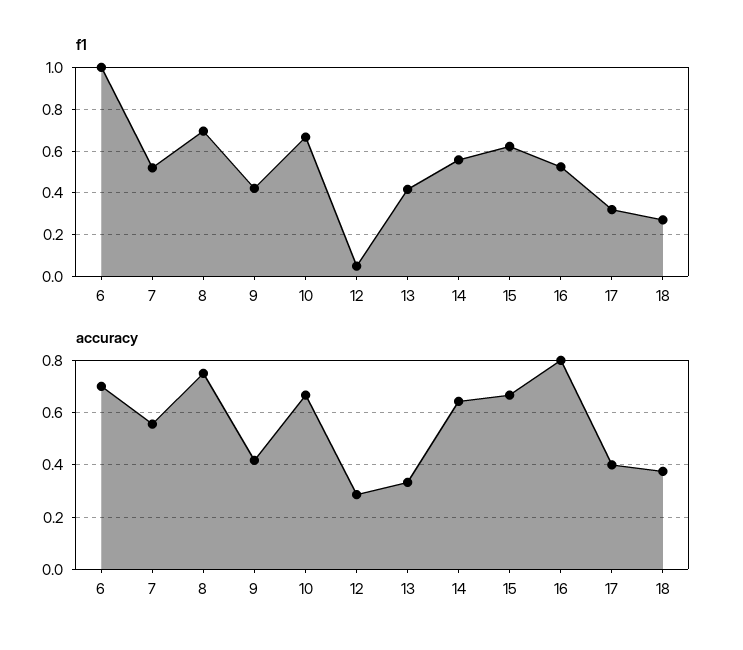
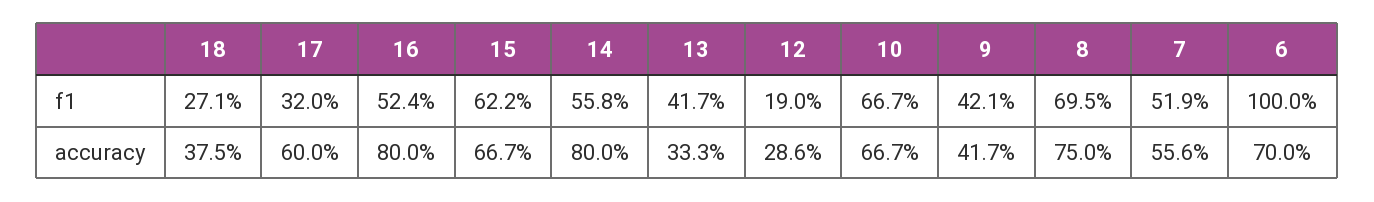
f1, 12: 0.05 -> 0.19
accuracy, 14: 0.65 -> 0.8
accuracy, 17: 0.4 -> 0.6

